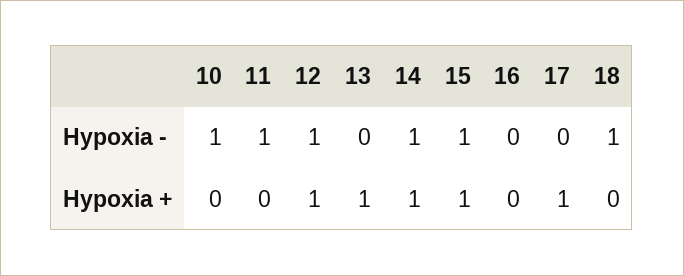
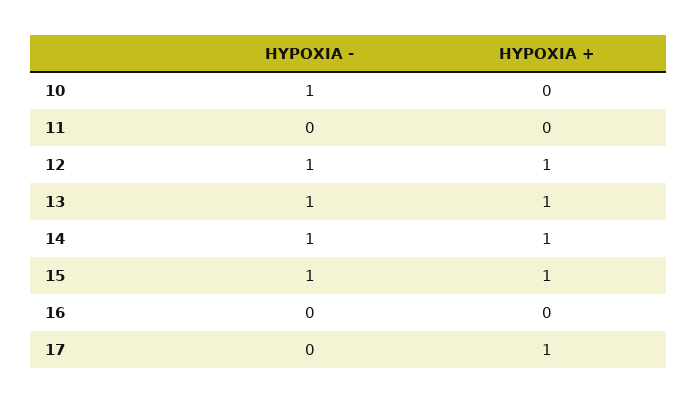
11, Hypoxia -: 1 -> 0
13, Hypoxia -: 0 -> 1
18, Hypoxia -: 1 -> none
18, Hypoxia +: 0 -> none

